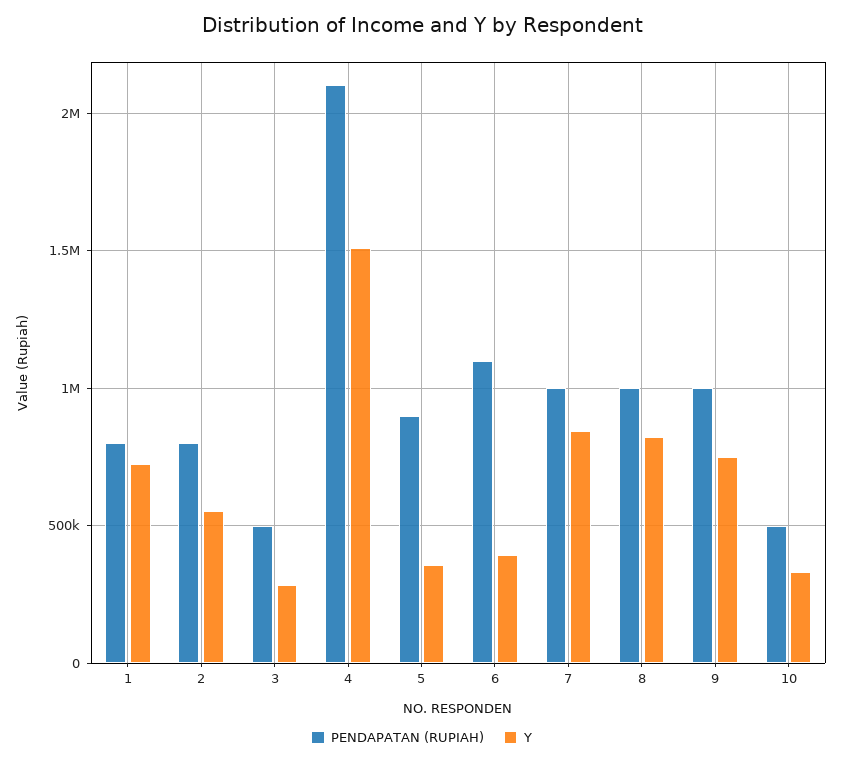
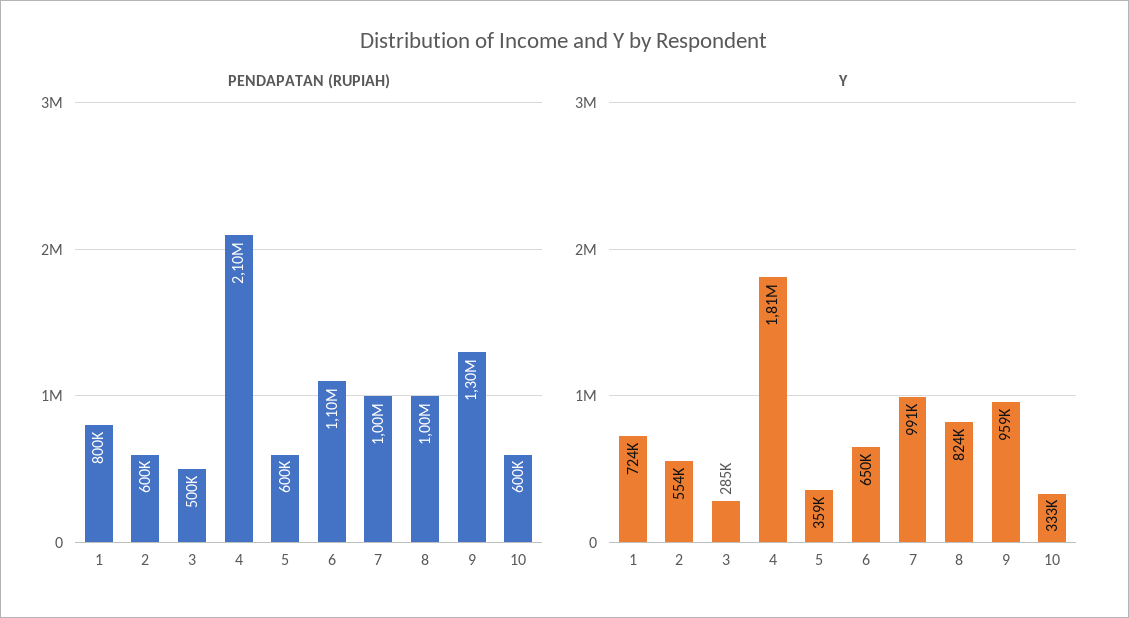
PENDAPATAN (RUPIAH), 2: 800000 -> 600000
Y, 4: 1500000 -> 1810000
PENDAPATAN (RUPIAH), 5: 900000 -> 600000
Y, 6: 400000 -> 650000
Y, 7: 850000 -> 991000
PENDAPATAN (RUPIAH), 9: 1000000 -> 1300000
Y, 9: 750000 -> 959000
PENDAPATAN (RUPIAH), 10: 500000 -> 600000

